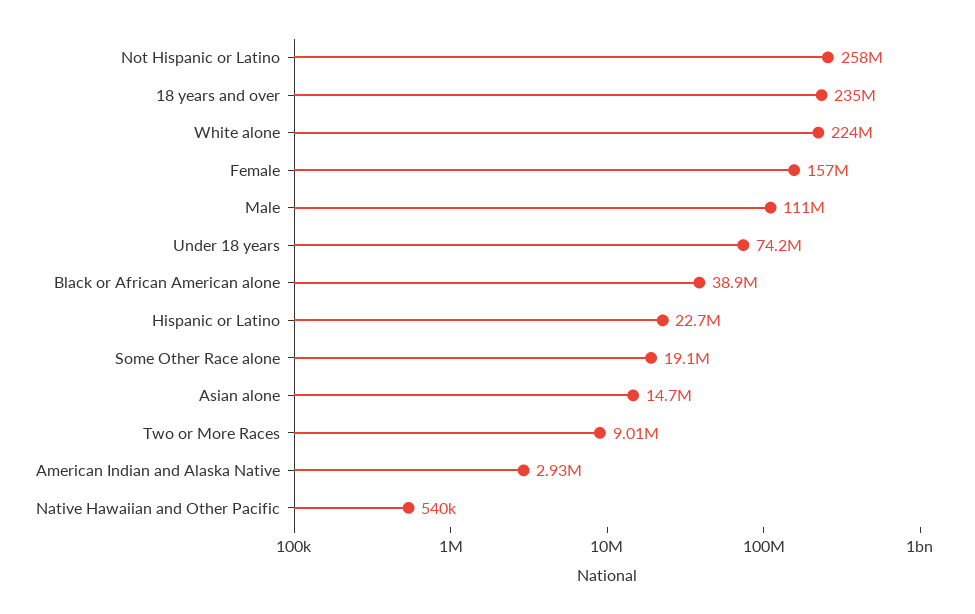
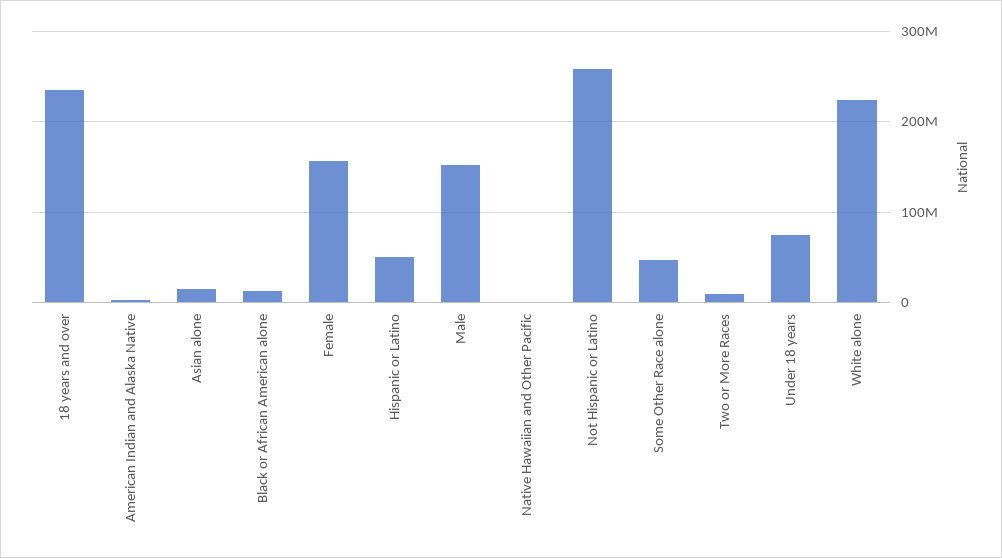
Male: 111000000 -> 150000000
Black or African American alone: 38900000 -> 10000000
Hispanic or Latino: 22700000 -> 50000000
Some Other Race alone: 19100000 -> 50000000

